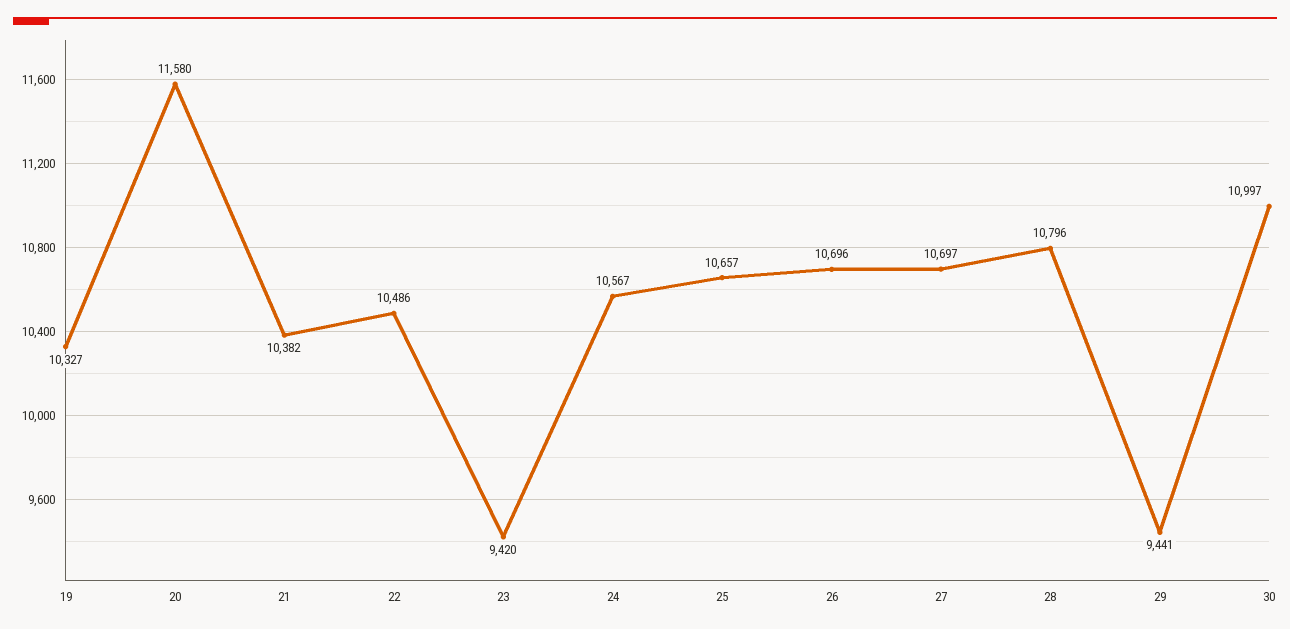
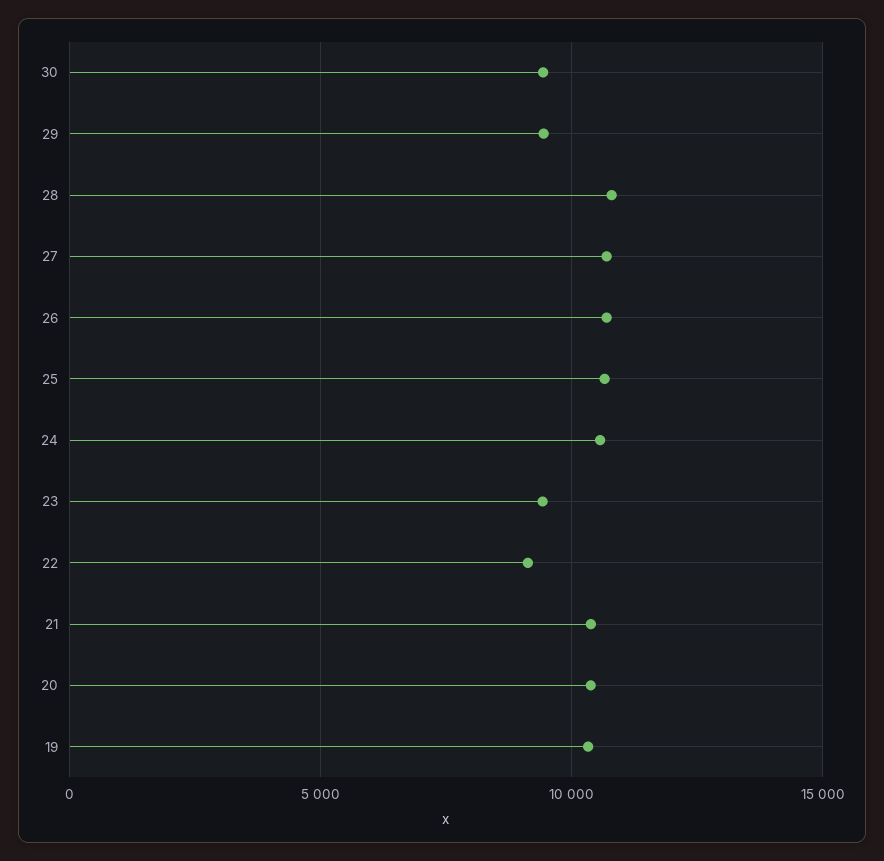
20: 11580 -> 10500
22: 10486 -> 9000
30: 10997 -> 9500

